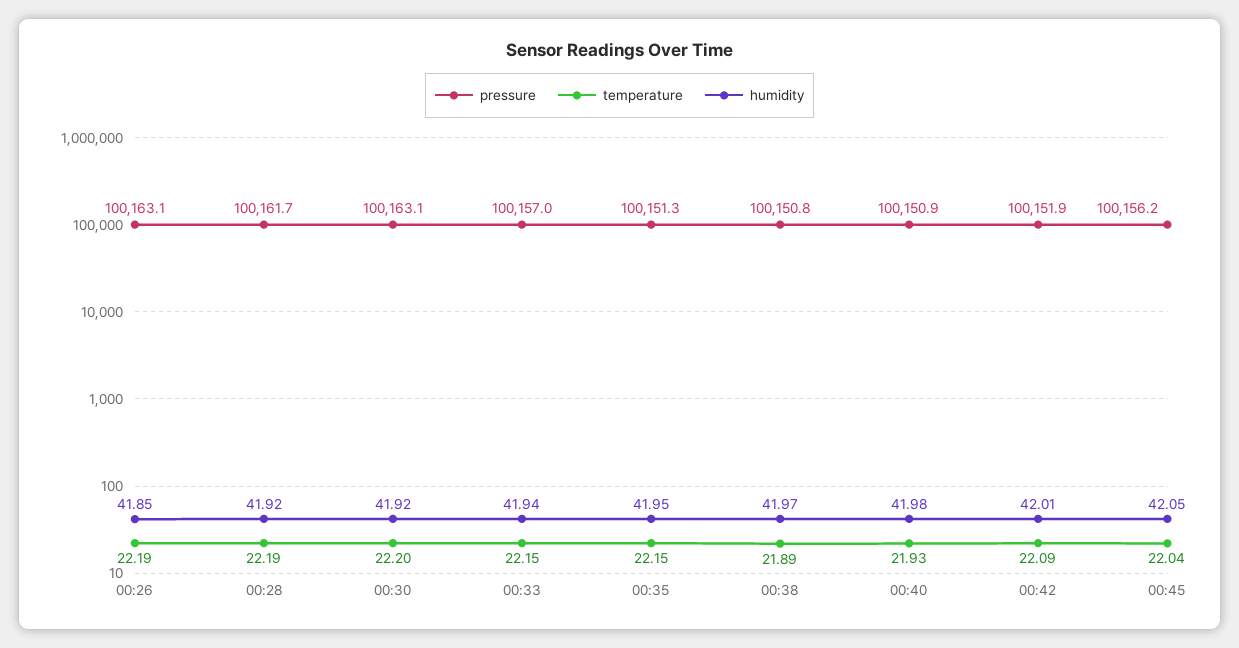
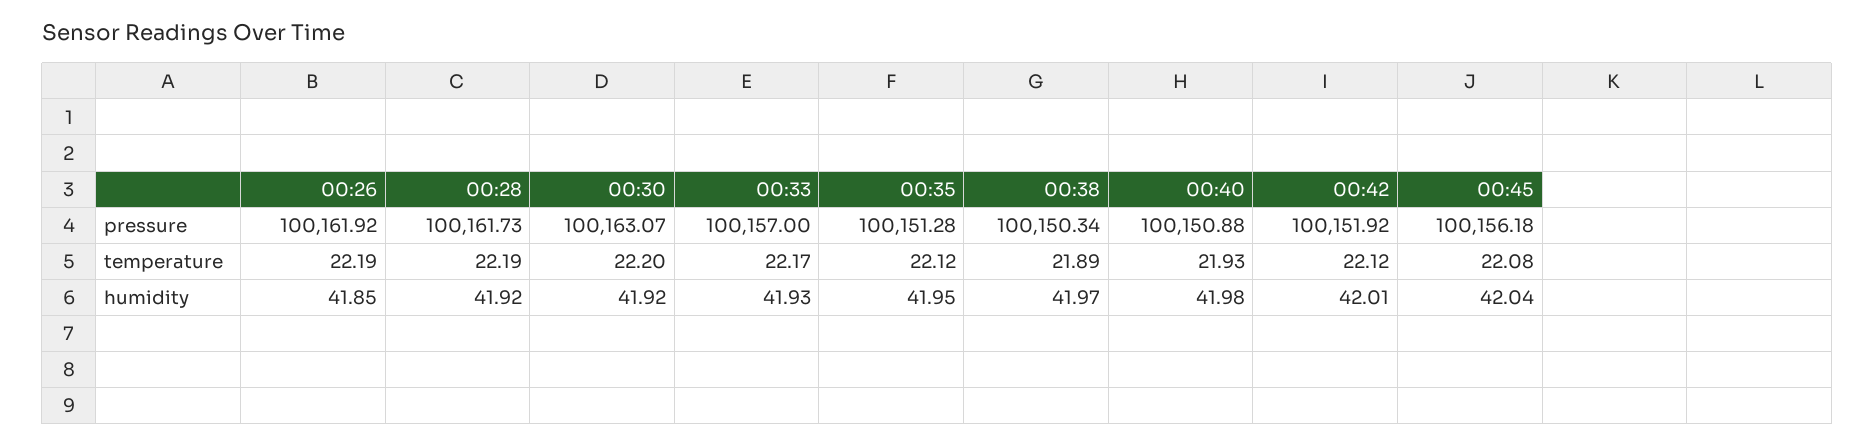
pressure, 00:26: 100163.1 -> 100161.92
temperature, 00:33: 22.15 -> 22.17
humidity, 00:33: 41.94 -> 41.93
temperature, 00:35: 22.15 -> 22.12
pressure, 00:38: 100150.8 -> 100150.34
temperature, 00:42: 22.09 -> 22.12
temperature, 00:45: 22.04 -> 22.08
humidity, 00:45: 42.05 -> 42.04

